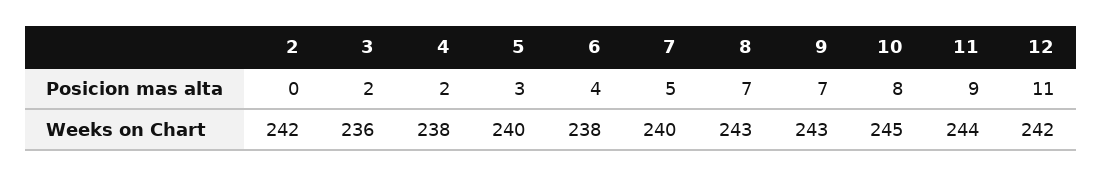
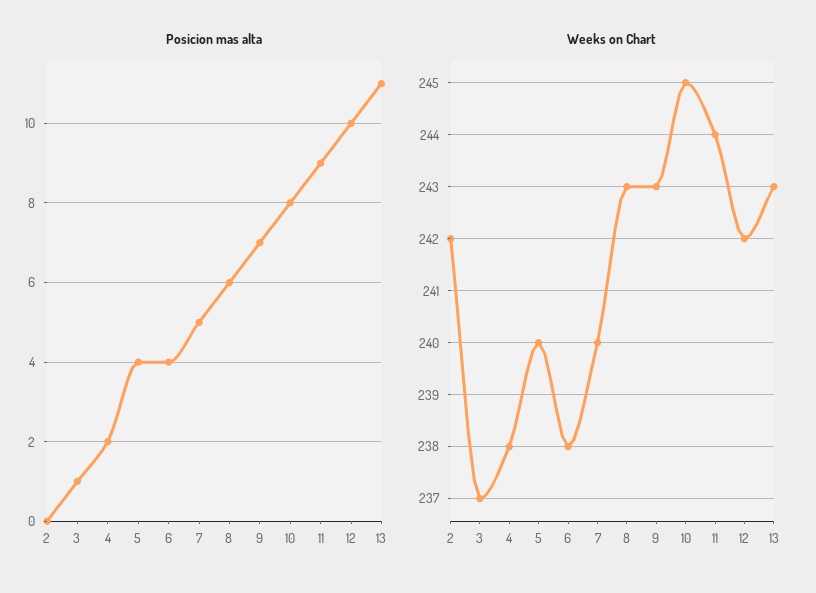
Posicion mas alta, 3: 2 -> 1
Posicion mas alta, 5: 3 -> 4
Posicion mas alta, 8: 7 -> 6
Posicion mas alta, 12: 11 -> 10
Weeks on Chart, 3: 236 -> 237
Posicion mas alta, 13: none -> 11
Weeks on Chart, 13: none -> 243

